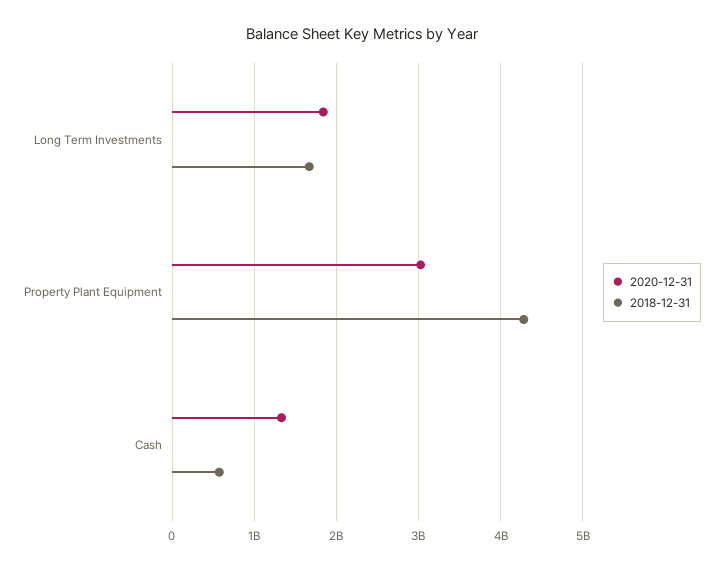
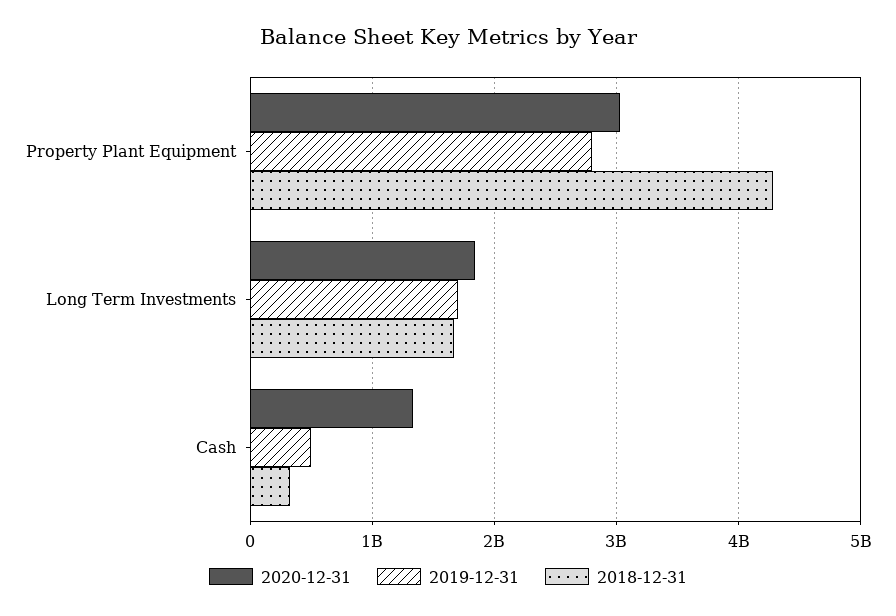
2018-12-31, Cash: 600000000 -> 300000000
2019-12-31, Property Plant Equipment: none -> 2800000000
2019-12-31, Long Term Investments: none -> 1700000000
2019-12-31, Cash: none -> 500000000

